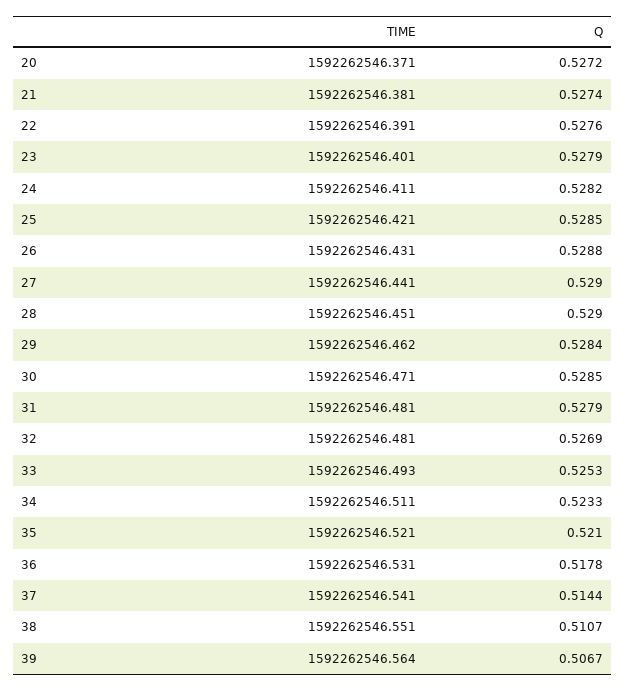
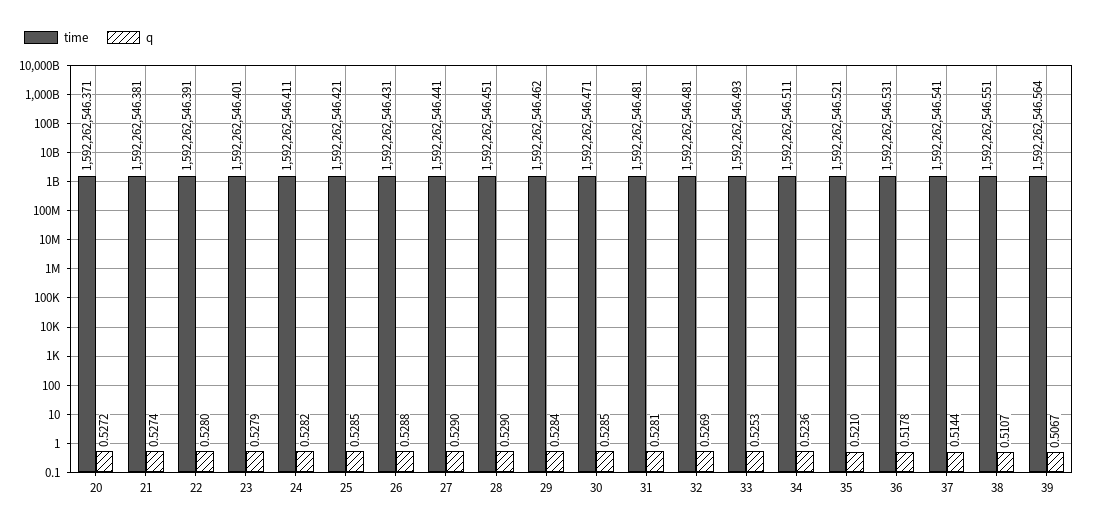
Q, 22: 0.5276 -> 0.528
Q, 31: 0.5279 -> 0.5281
Q, 34: 0.5233 -> 0.5236

